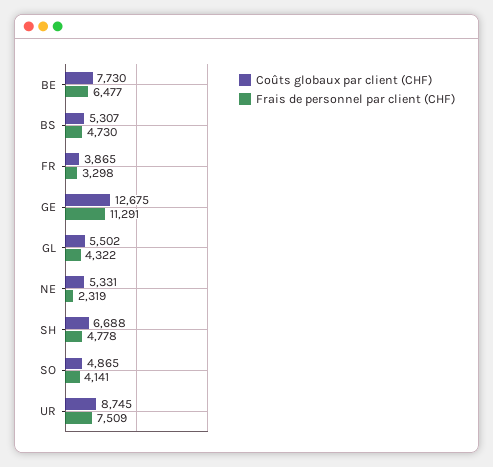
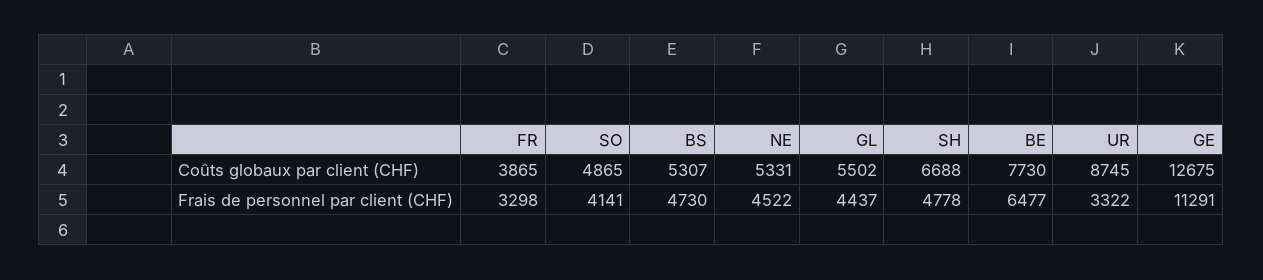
Frais de personnel par client (CHF), GL: 4322 -> 4437
Frais de personnel par client (CHF), NE: 2319 -> 4522
Frais de personnel par client (CHF), UR: 7509 -> 3322

